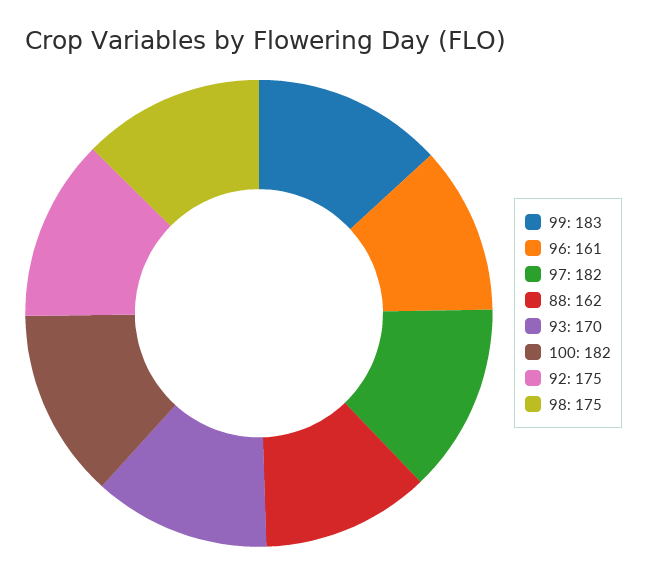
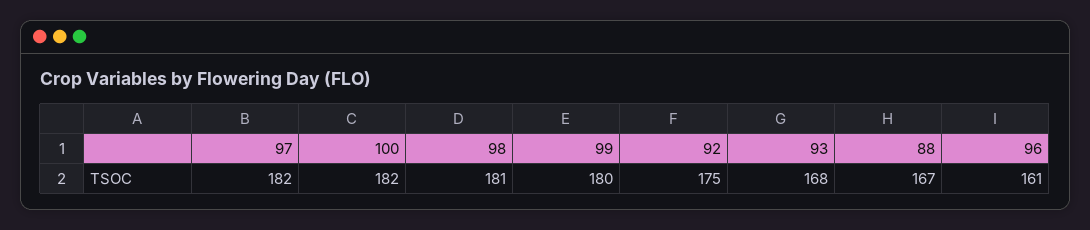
99: 183 -> 180
88: 162 -> 167
93: 170 -> 168
98: 175 -> 181

